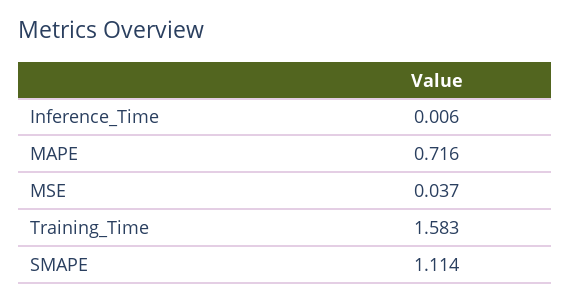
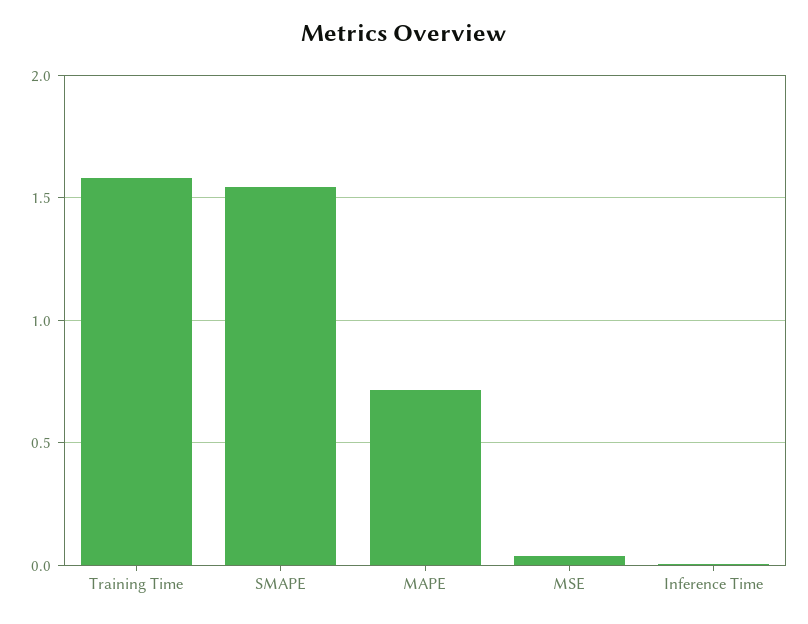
SMAPE: 1.114 -> 1.55

